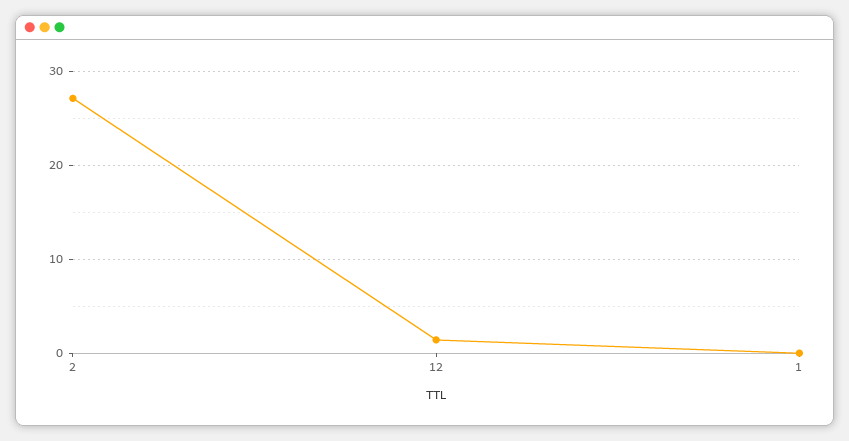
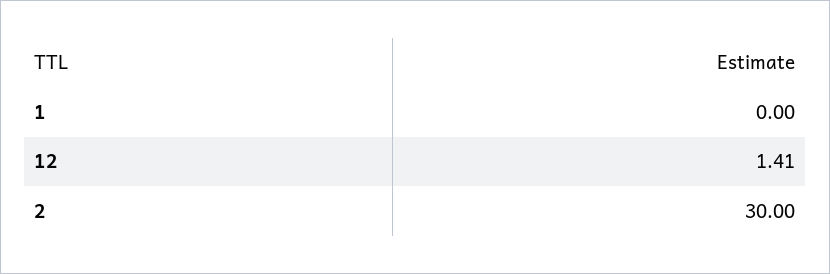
2: 27 -> 30

